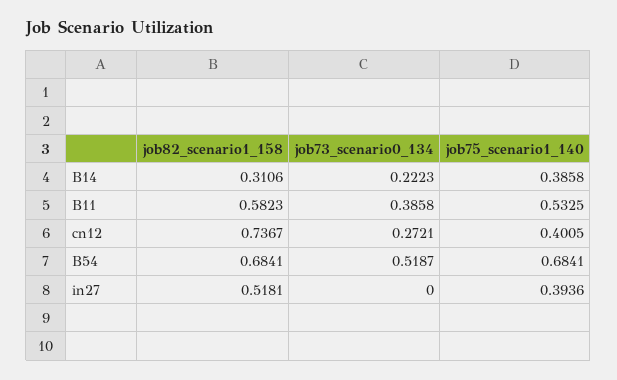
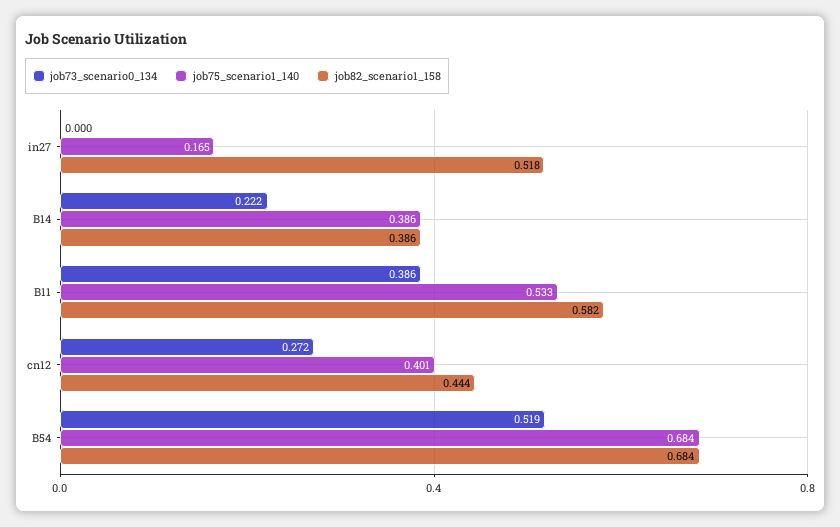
job82_scenario1_158, B14: 0.3106 -> 0.386
job82_scenario1_158, cn12: 0.7367 -> 0.444
job75_scenario1_140, in27: 0.3936 -> 0.165

